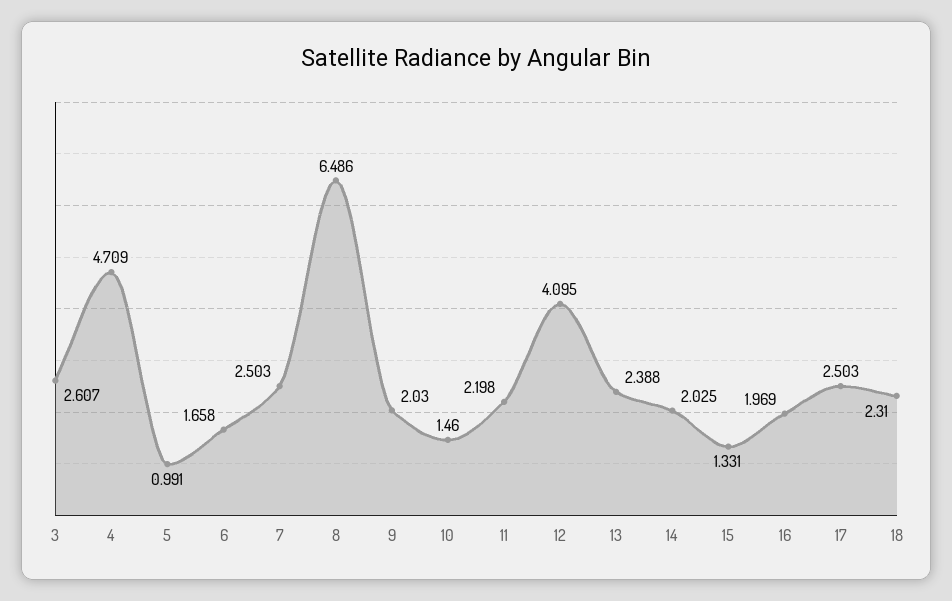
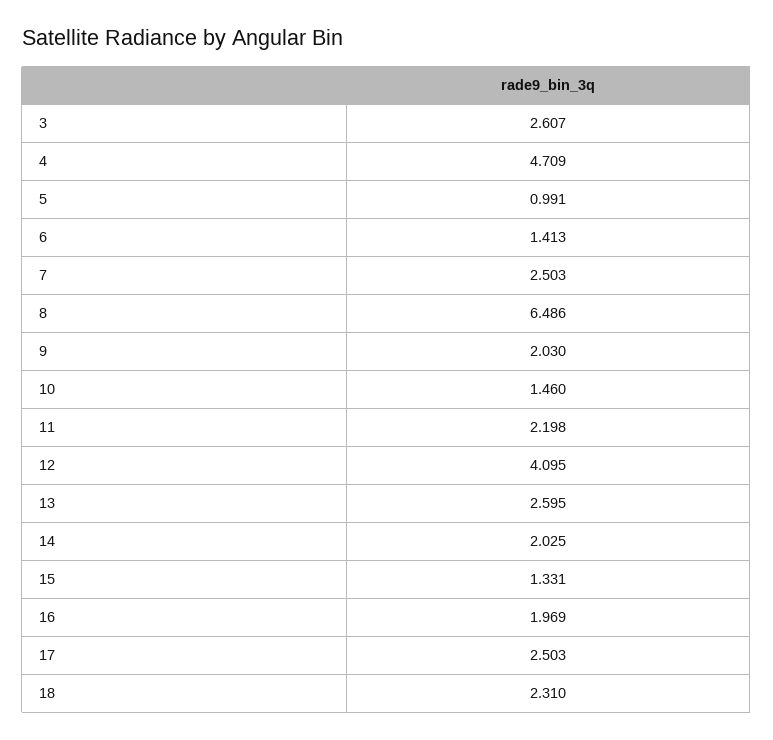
6: 1.658 -> 1.413
13: 2.388 -> 2.595

